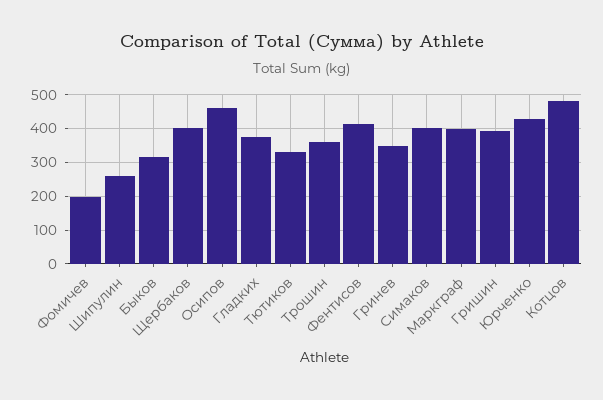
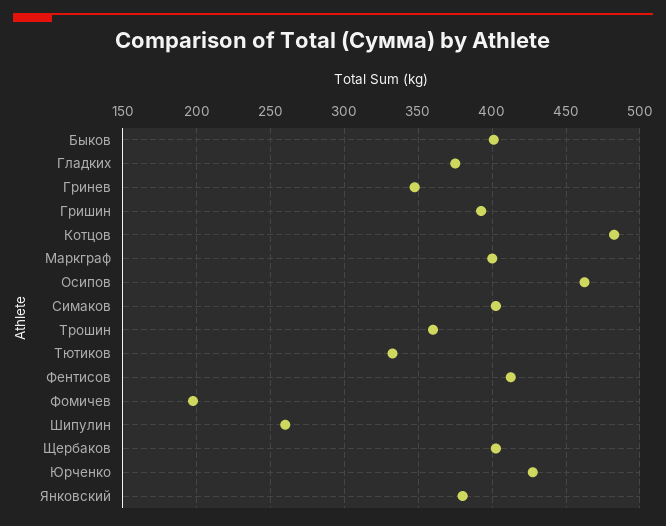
Быков: 320 -> 400
Янковский: none -> 380

